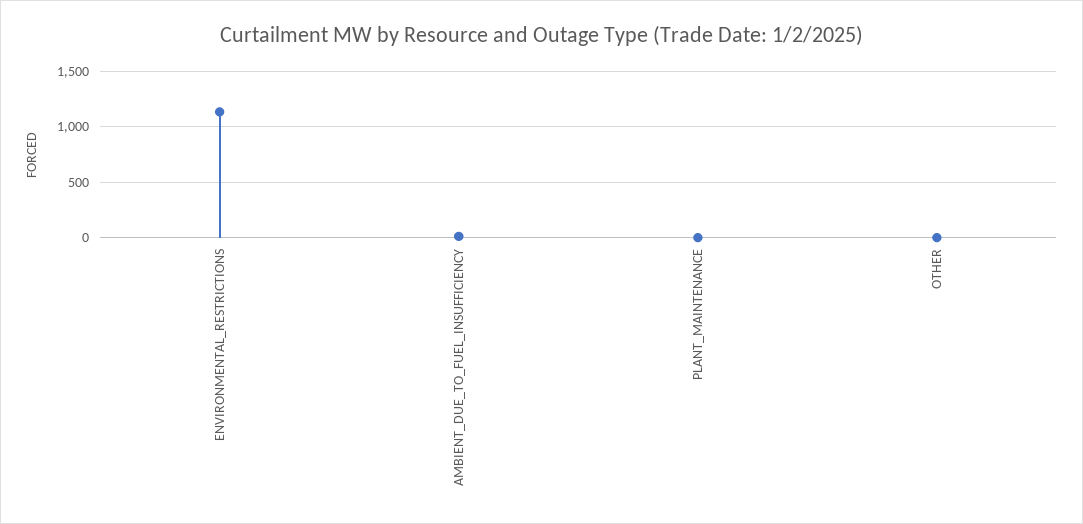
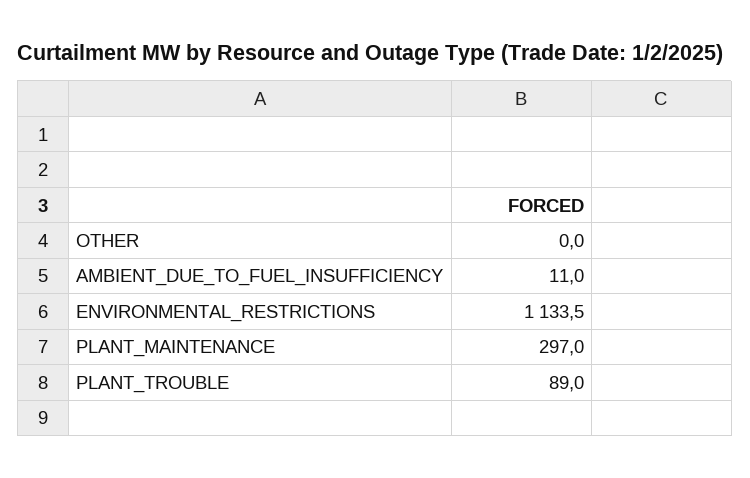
PLANT_MAINTENANCE: 0 -> 297
PLANT_TROUBLE: none -> 89

